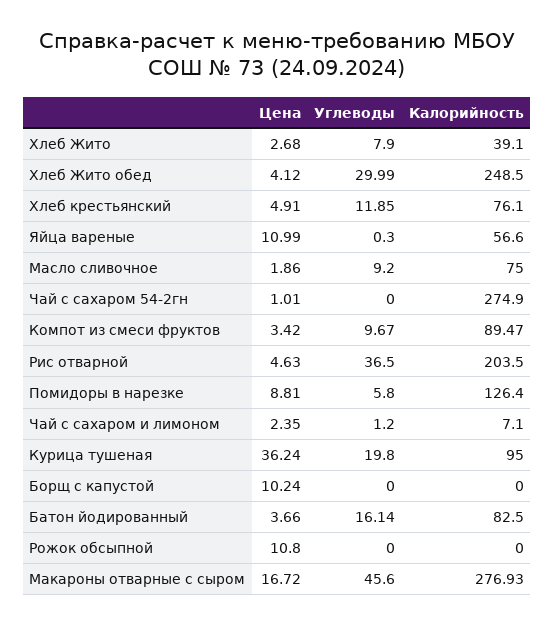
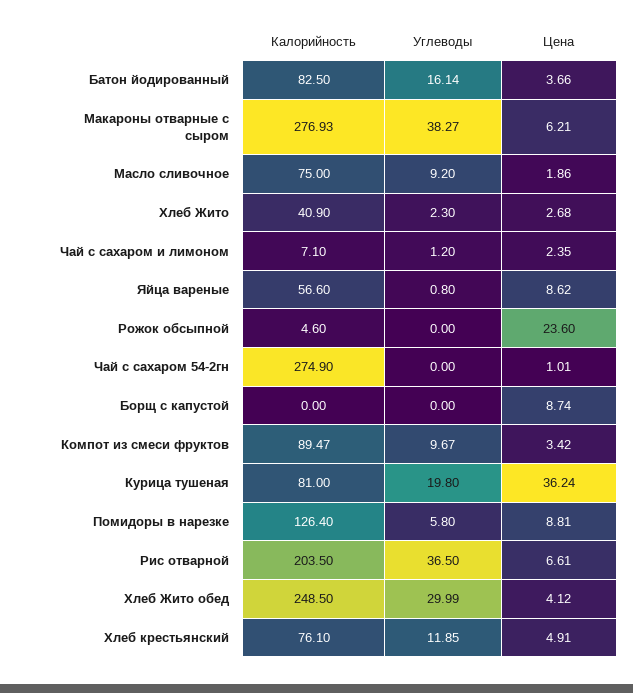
Углеводы, Хлеб Жито: 7.9 -> 2.3
Калорийность, Хлеб Жито: 39.1 -> 40.9
Цена, Яйца вареные: 10.99 -> 8.62
Углеводы, Яйца вареные: 0.3 -> 0.8
Цена, Рис отварной: 4.63 -> 6.61
Калорийность, Курица тушеная: 95 -> 81
Цена, Борщ с капустой: 10.24 -> 8.74
Цена, Рожок обсыпной: 10.8 -> 23.6
Калорийность, Рожок обсыпной: 0 -> 4.6
Цена, Макароны отварные с сыром: 16.72 -> 6.21
Углеводы, Макароны отварные с сыром: 45.6 -> 38.27

